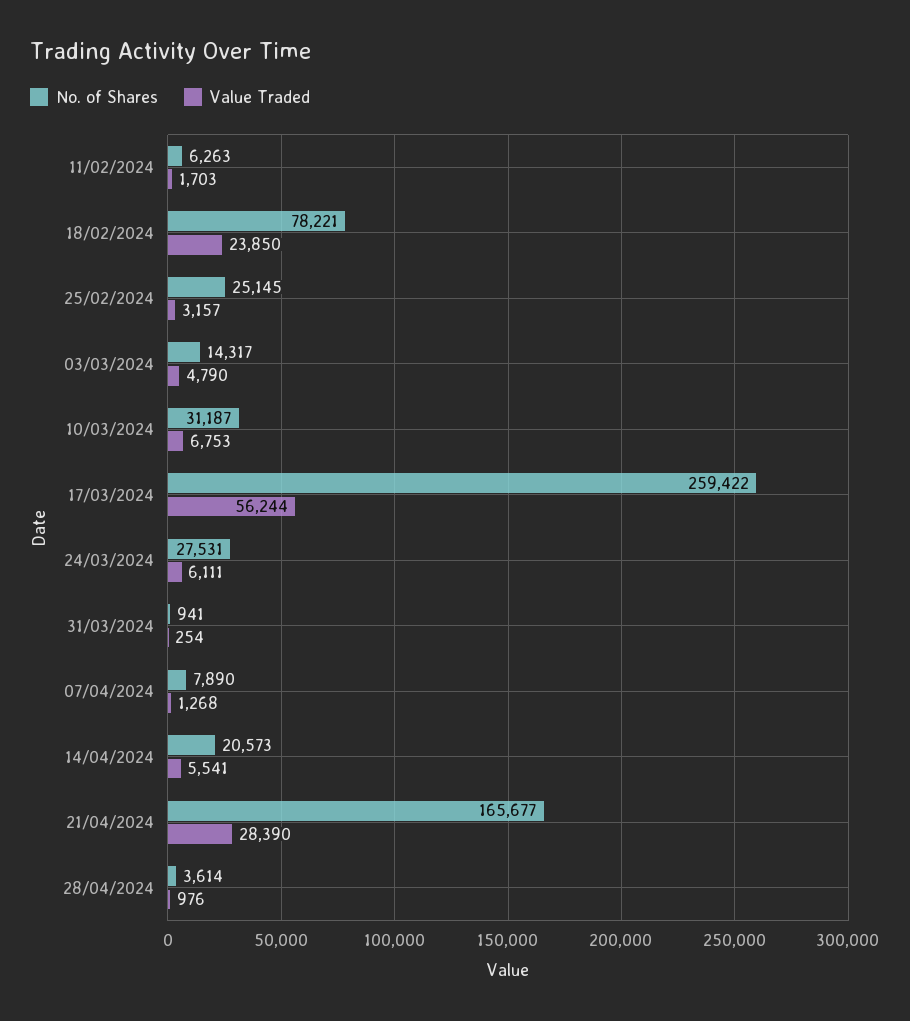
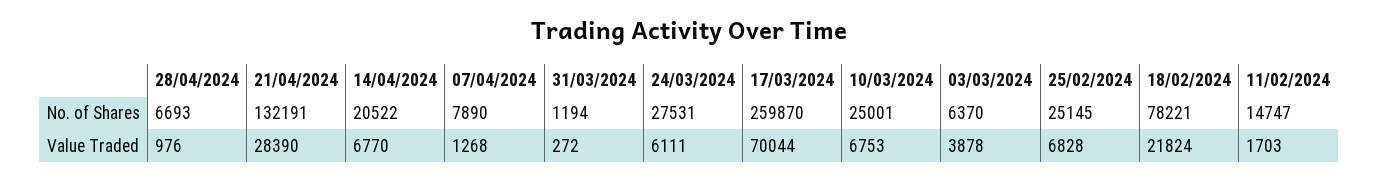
No. of Shares, 11/02/2024: 6263 -> 14747
Value Traded, 18/02/2024: 23850 -> 21824
Value Traded, 25/02/2024: 3157 -> 6828
No. of Shares, 03/03/2024: 14317 -> 6370
Value Traded, 03/03/2024: 4790 -> 3878
No. of Shares, 10/03/2024: 31187 -> 25001
No. of Shares, 17/03/2024: 259422 -> 259870
Value Traded, 17/03/2024: 56244 -> 70044
No. of Shares, 31/03/2024: 941 -> 1194
Value Traded, 31/03/2024: 254 -> 272
No. of Shares, 14/04/2024: 20573 -> 20522
Value Traded, 14/04/2024: 5541 -> 6770
No. of Shares, 21/04/2024: 165677 -> 132191
No. of Shares, 28/04/2024: 3614 -> 6693

